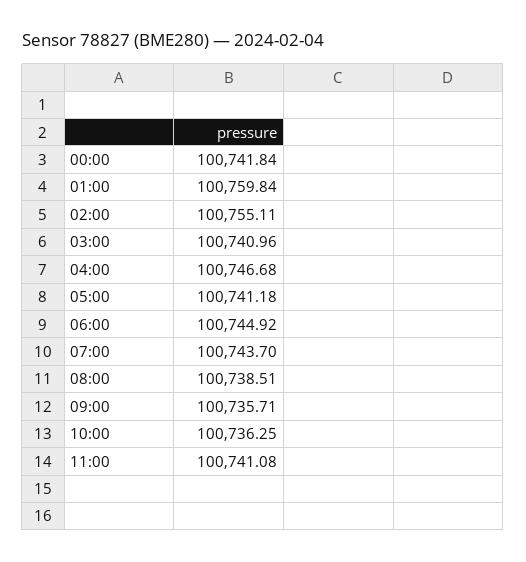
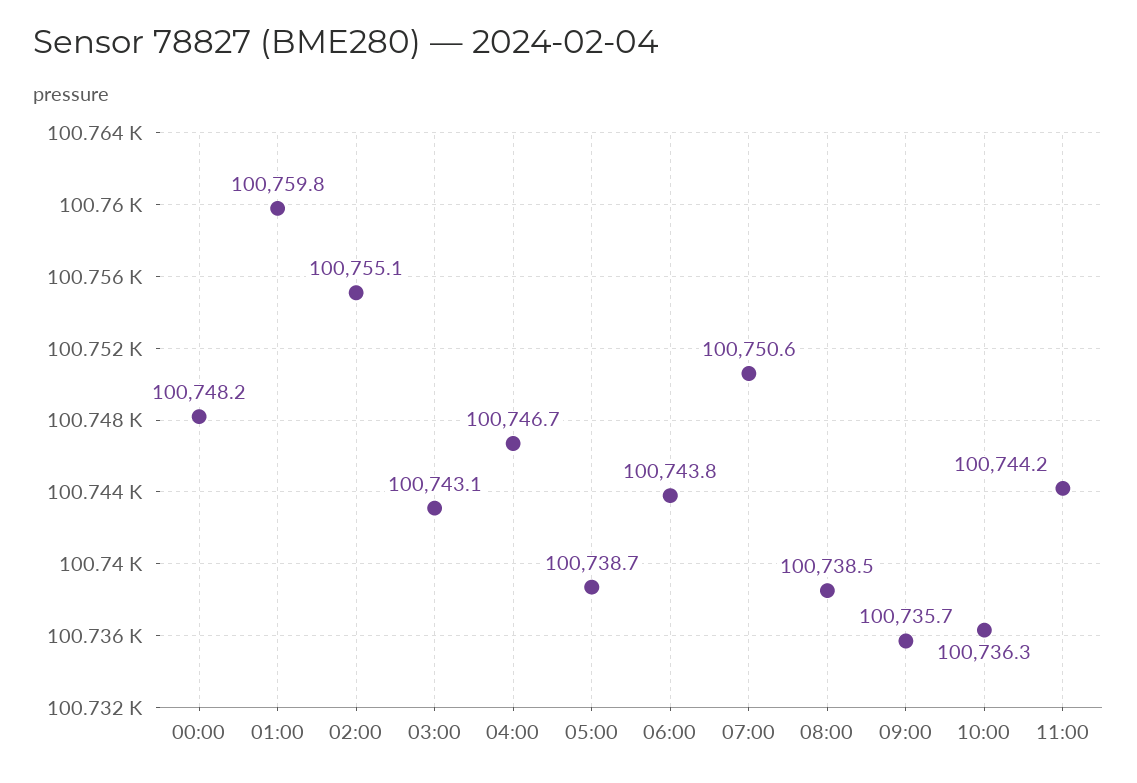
00:00: 100741.84 -> 100748.2
03:00: 100740.96 -> 100743.1
05:00: 100741.18 -> 100738.7
06:00: 100744.92 -> 100743.8
07:00: 100743.7 -> 100750.6
11:00: 100741.08 -> 100744.2

